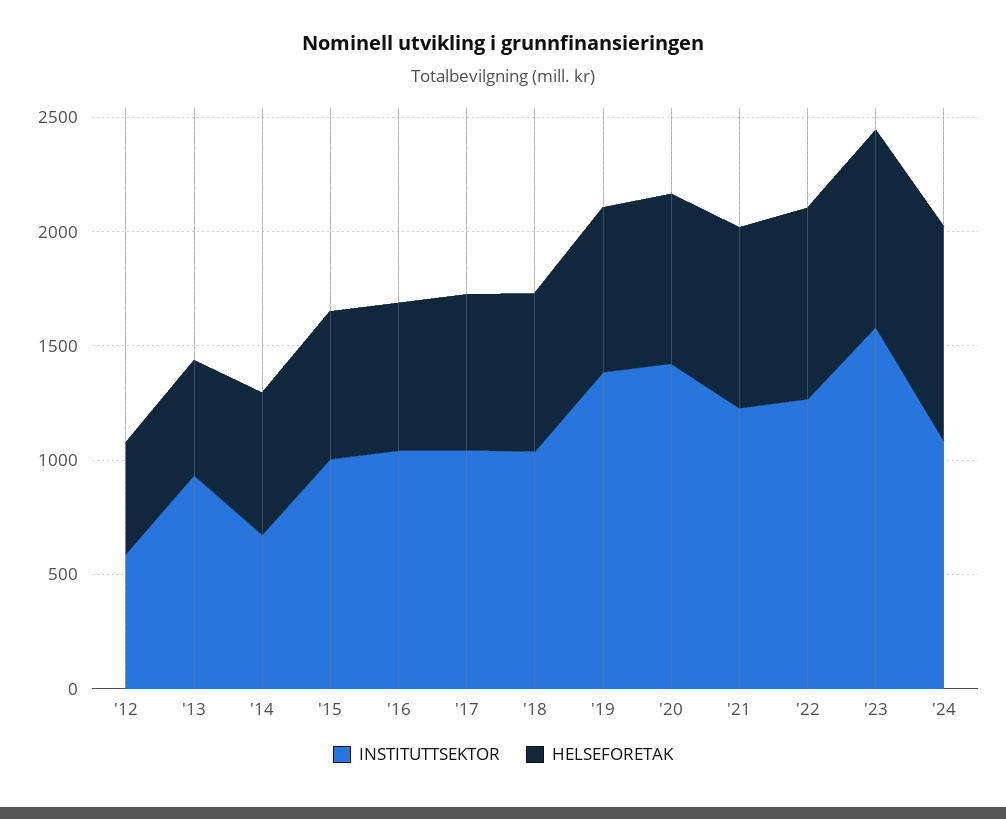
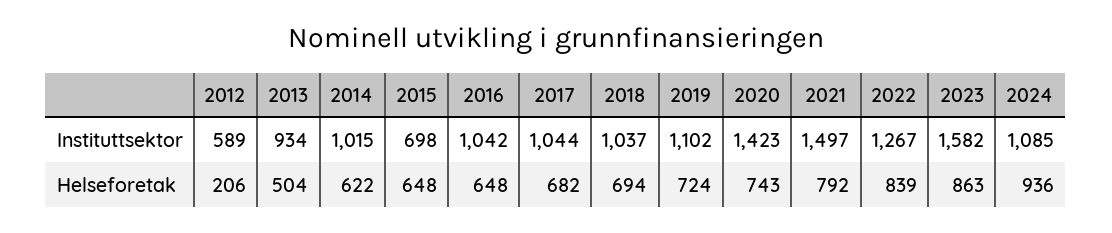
HELSEFORETAK, '12: 500 -> 206
INSTITUTTSEKTOR, '14: 700 -> 1015
INSTITUTTSEKTOR, '15: 1000 -> 698
INSTITUTTSEKTOR, '19: 1400 -> 1102
INSTITUTTSEKTOR, '21: 1200 -> 1497

